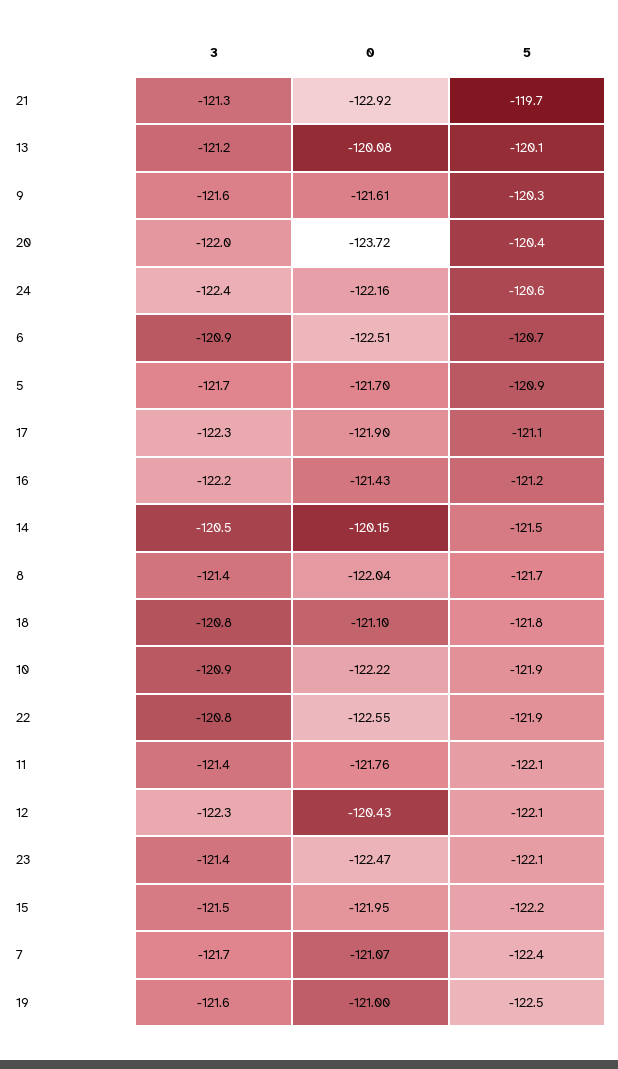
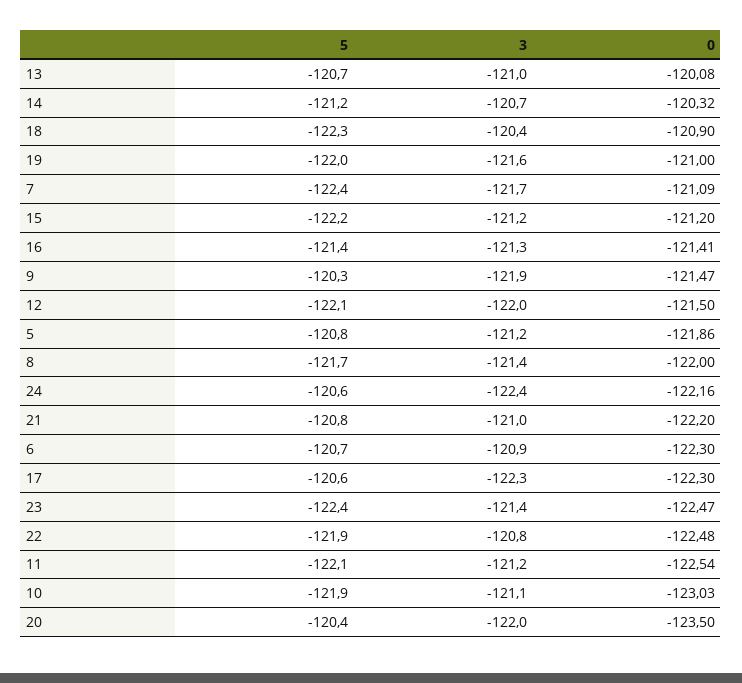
3, 21: -121.3 -> -121
0, 21: -122.92 -> -122.2
5, 21: -119.7 -> -120.8
3, 13: -121.2 -> -121
5, 13: -120.1 -> -120.7
3, 9: -121.6 -> -121.9
0, 9: -121.61 -> -121.47
0, 20: -123.72 -> -123.5
0, 6: -122.51 -> -122.3
3, 5: -121.7 -> -121.2
0, 5: -121.7 -> -121.86
5, 5: -120.9 -> -120.8
0, 17: -121.9 -> -122.3
5, 17: -121.1 -> -120.6
3, 16: -122.2 -> -121.3
0, 16: -121.43 -> -121.41
5, 16: -121.2 -> -121.4
3, 14: -120.5 -> -120.7
0, 14: -120.15 -> -120.32
5, 14: -121.5 -> -121.2
0, 8: -122.04 -> -122
3, 18: -120.8 -> -120.4
0, 18: -121.1 -> -120.9
5, 18: -121.8 -> -122.3
3, 10: -120.9 -> -121.1
0, 10: -122.22 -> -123.03
0, 22: -122.55 -> -122.48
3, 11: -121.4 -> -121.2
0, 11: -121.76 -> -122.54
3, 12: -122.3 -> -122
0, 12: -120.43 -> -121.5
5, 23: -122.1 -> -122.4
3, 15: -121.5 -> -121.2
0, 15: -121.95 -> -121.2
0, 7: -121.07 -> -121.09
5, 19: -122.5 -> -122

